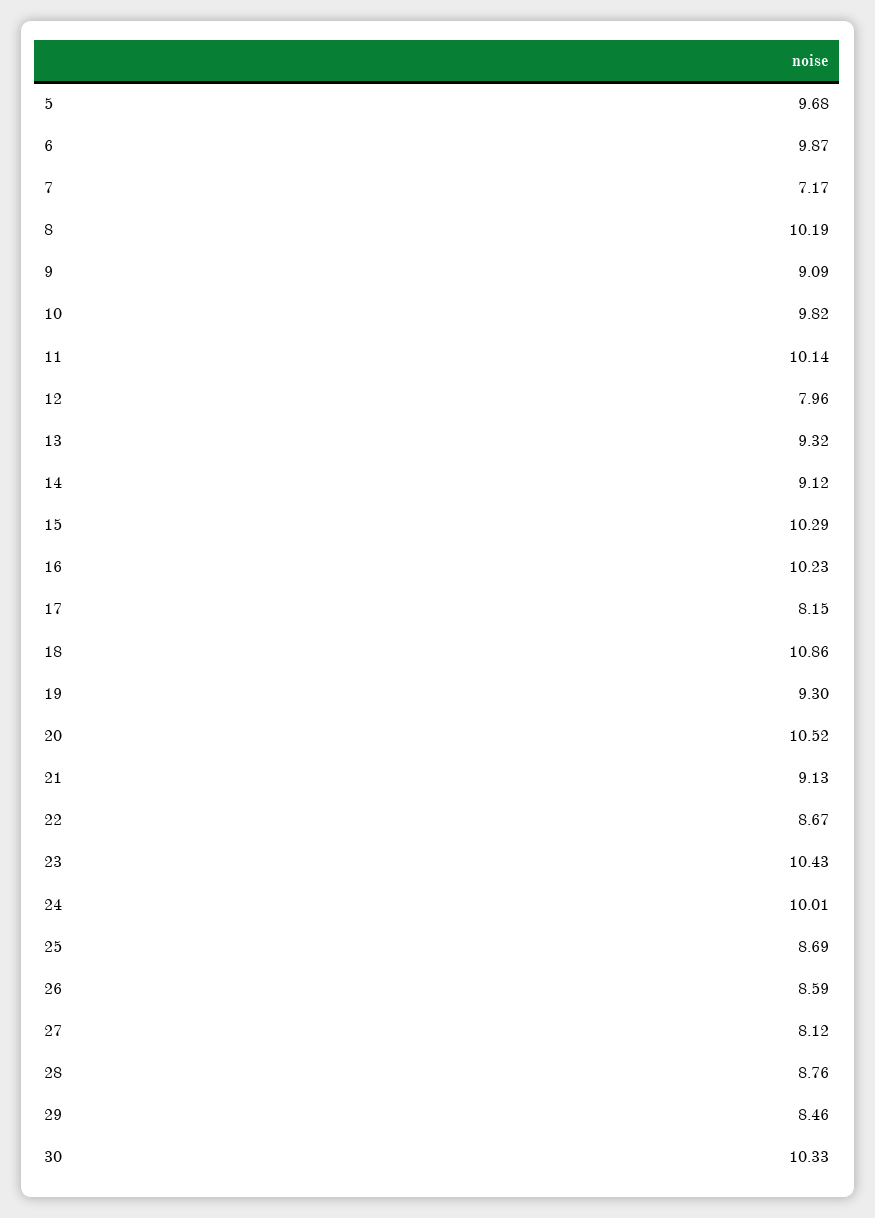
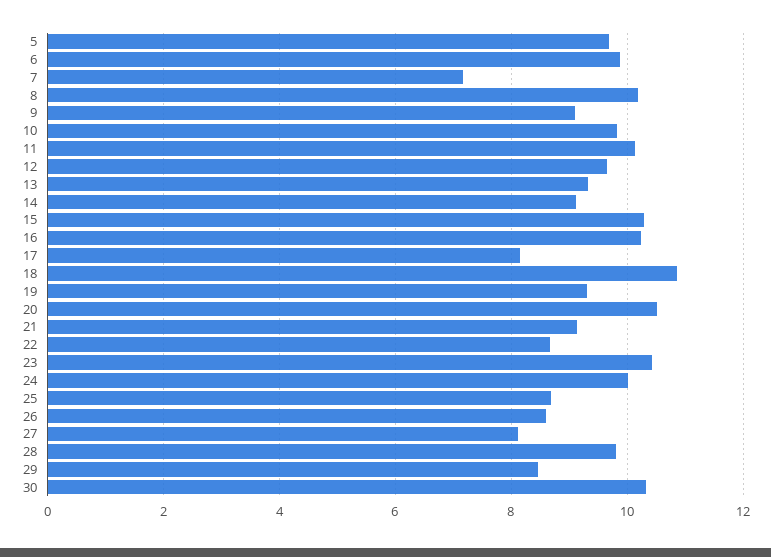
12: 7.96 -> 9.6
28: 8.76 -> 9.8

